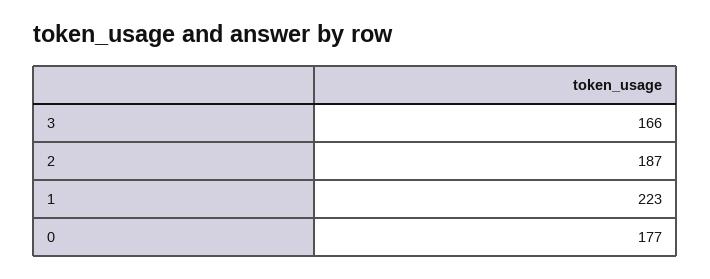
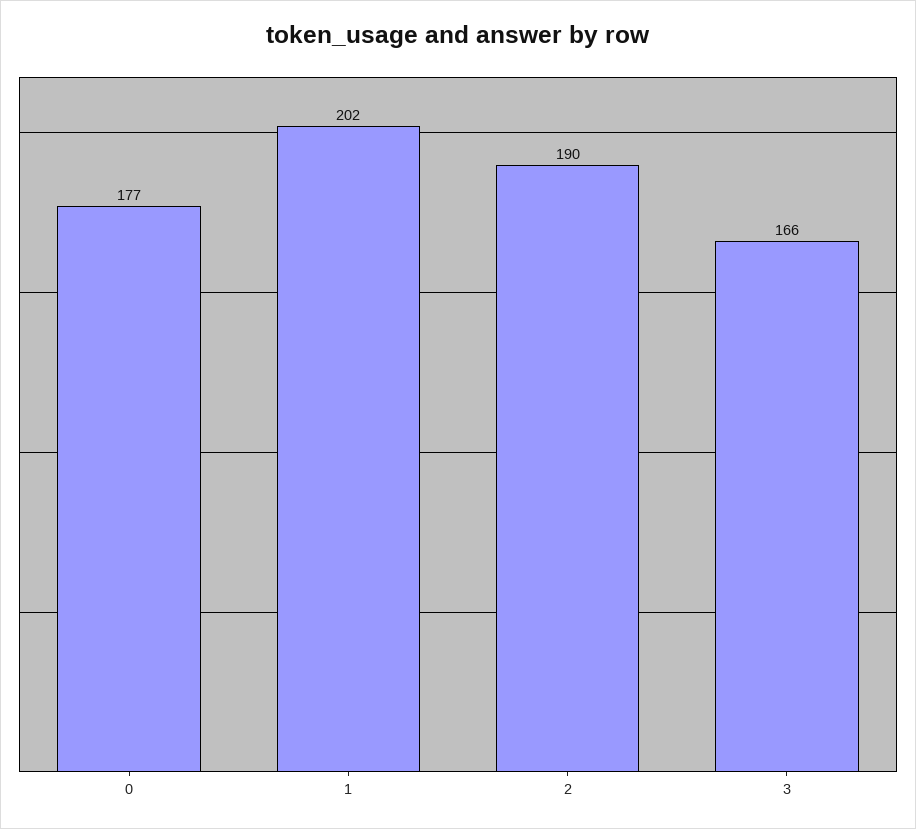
2: 187 -> 190
1: 223 -> 202

